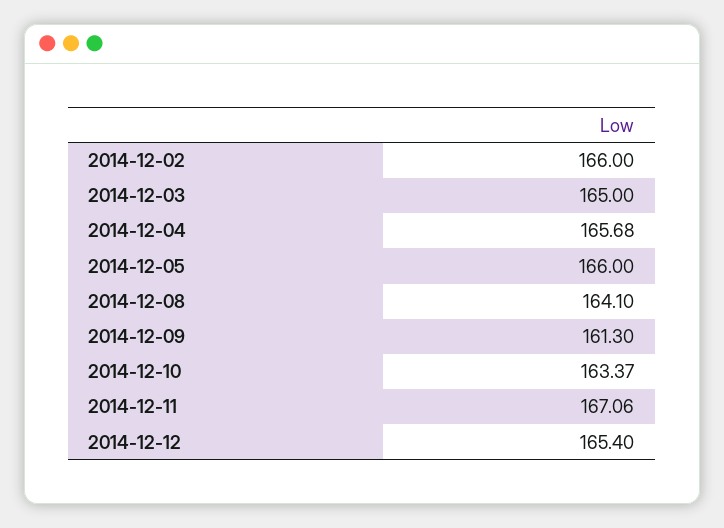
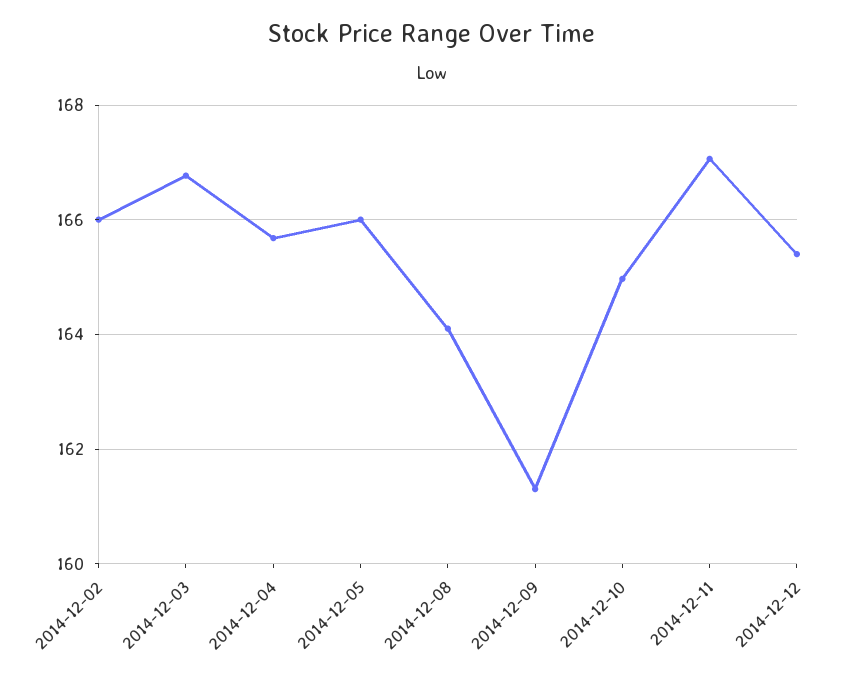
2014-12-03: 165 -> 166.8
2014-12-10: 163.37 -> 165

